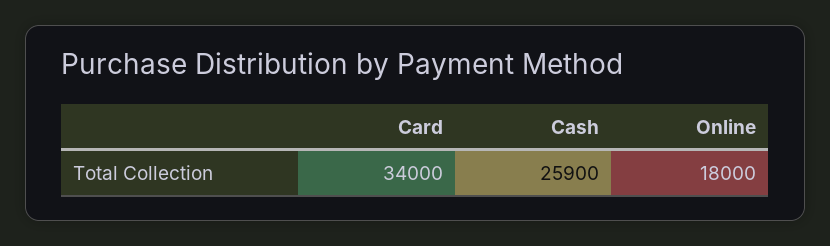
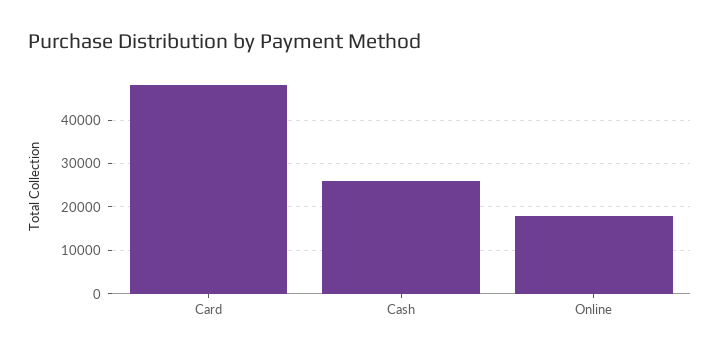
Card: 34000 -> 48000

